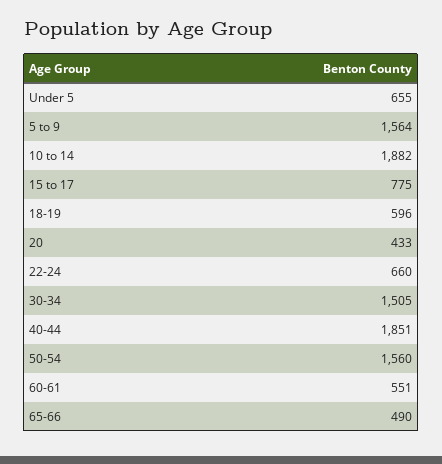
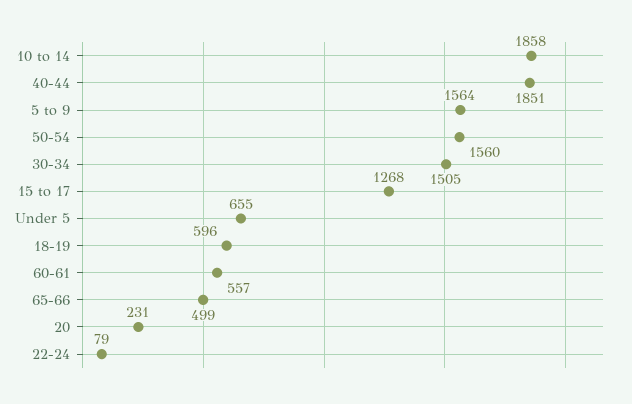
10 to 14: 1882 -> 1858
15 to 17: 775 -> 1268
20: 433 -> 231
22-24: 660 -> 79
60-61: 551 -> 557
65-66: 490 -> 499

